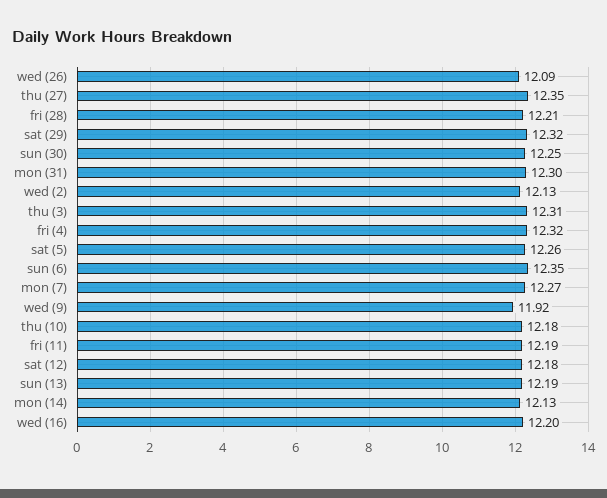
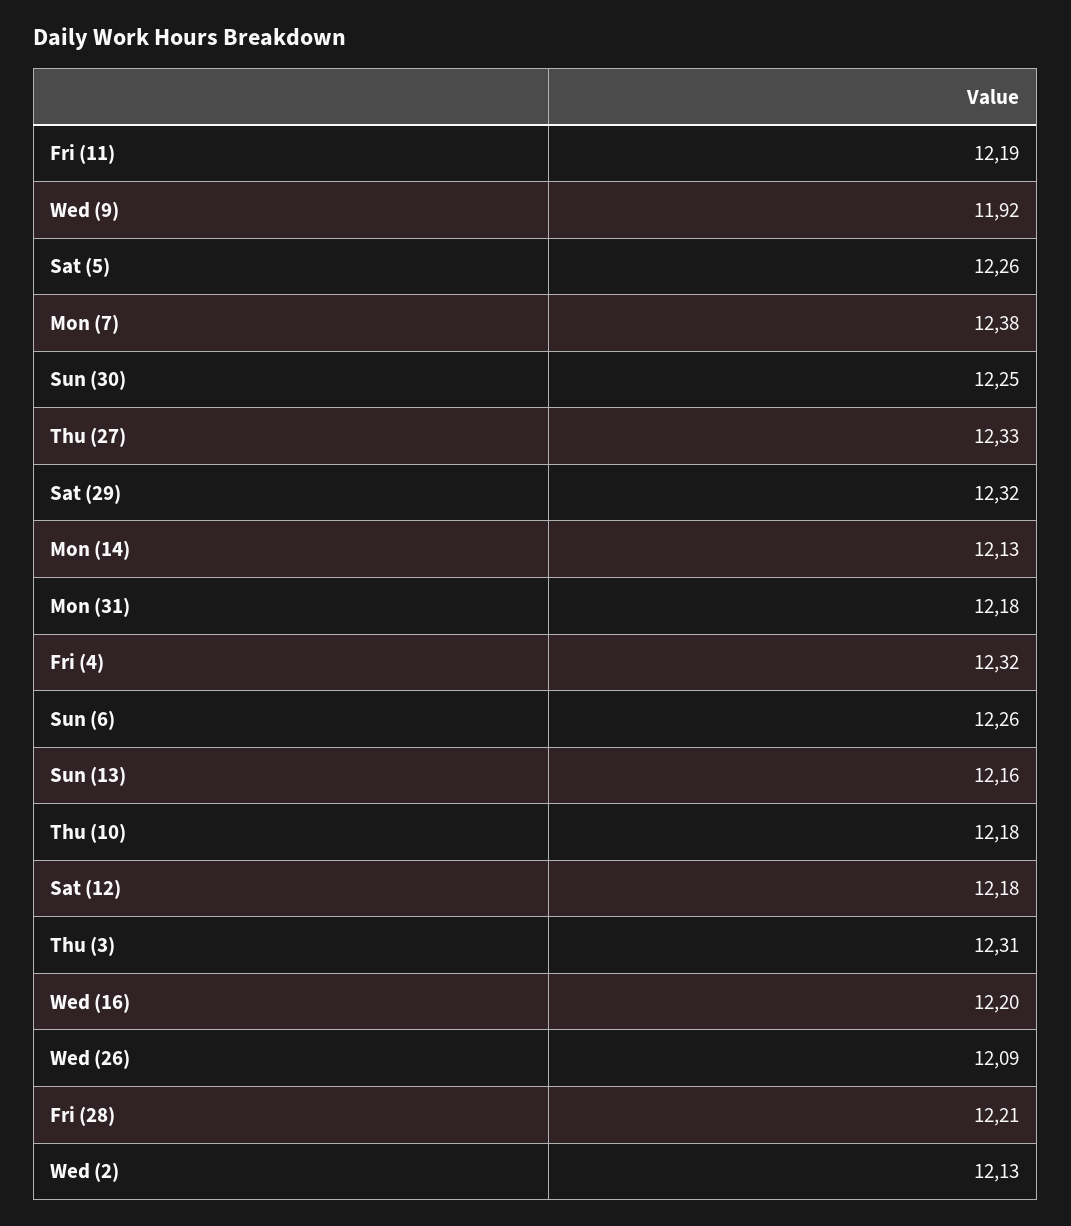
thu (27): 12.35 -> 12.33
mon (31): 12.3 -> 12.18
sun (6): 12.35 -> 12.26
mon (7): 12.27 -> 12.38
sun (13): 12.19 -> 12.16

